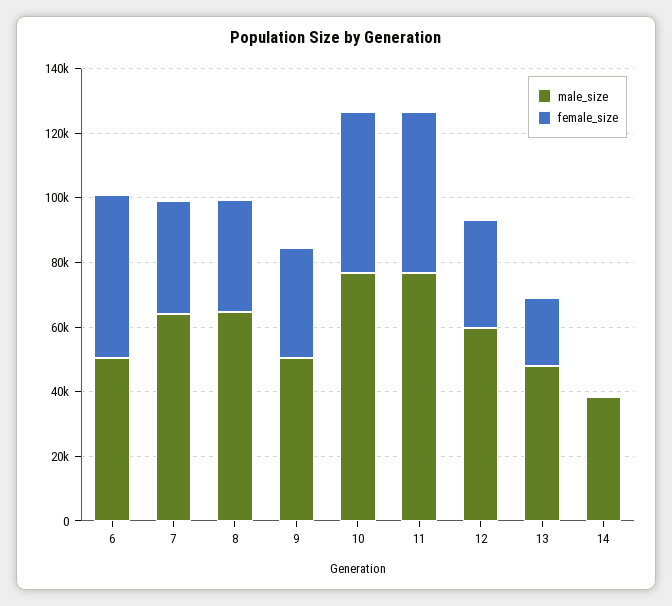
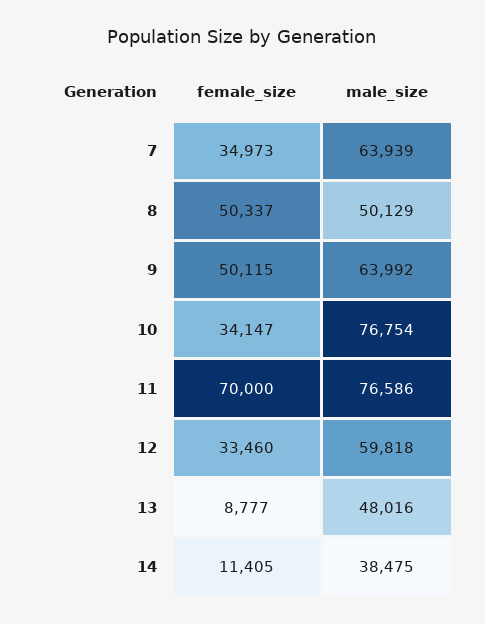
male_size, 6: 50000 -> none
female_size, 6: 50000 -> none
male_size, 8: 65000 -> 50129
female_size, 8: 35000 -> 50337
male_size, 9: 50000 -> 63992
female_size, 9: 35000 -> 50115
female_size, 10: 50000 -> 34147
female_size, 11: 50000 -> 70000
female_size, 13: 20000 -> 8777
female_size, 14: 0 -> 11405

